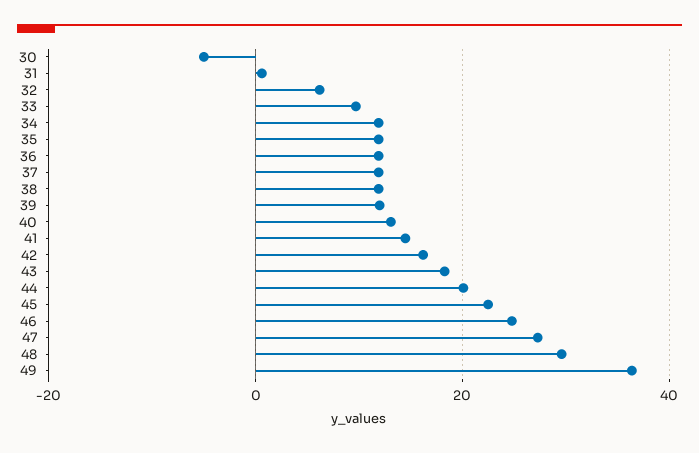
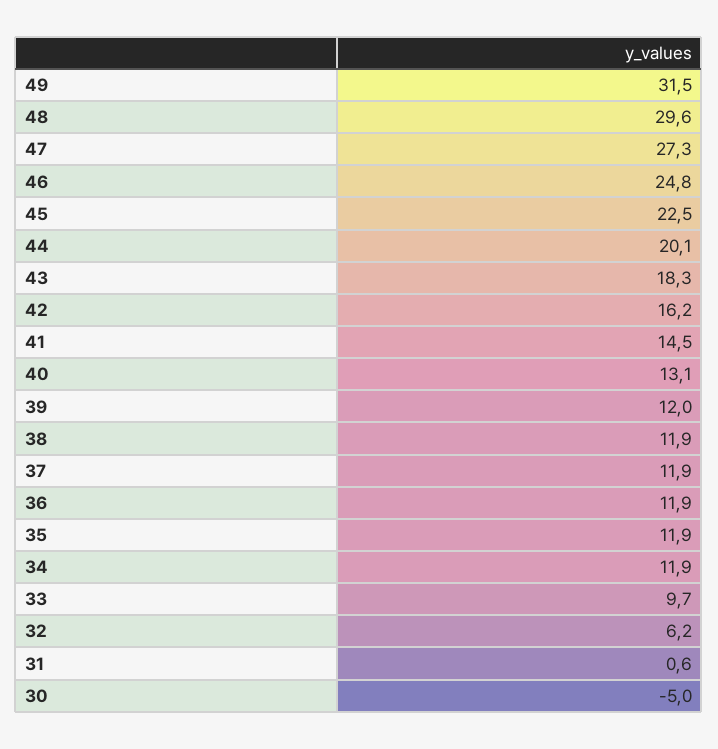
49: 36 -> 31.5

